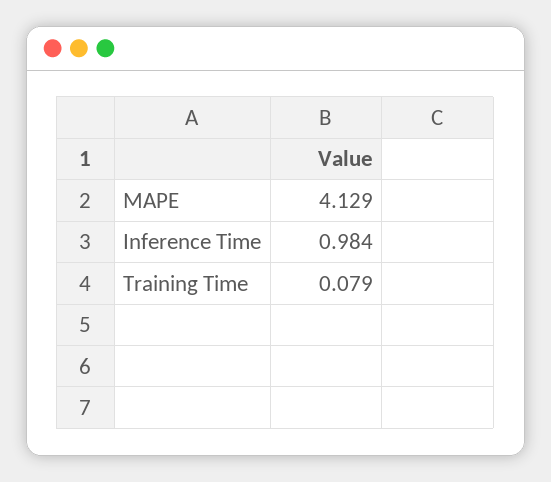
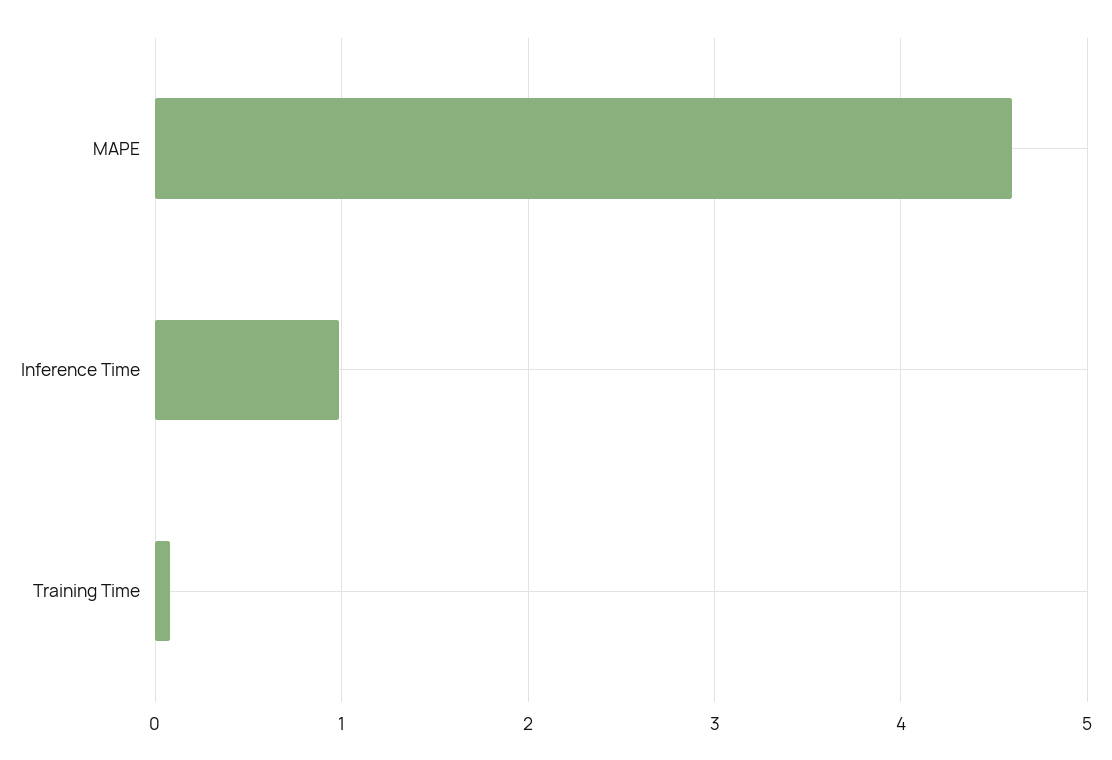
MAPE: 4.129 -> 4.6

